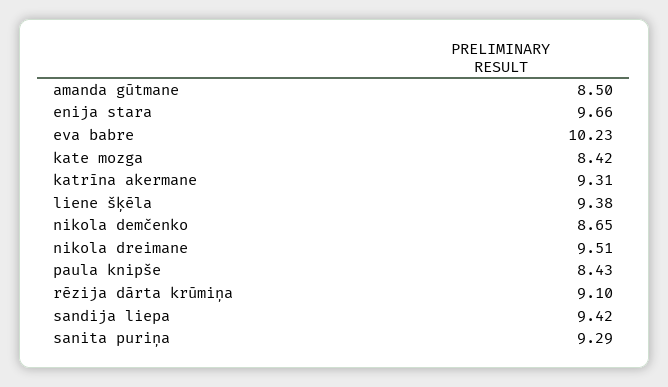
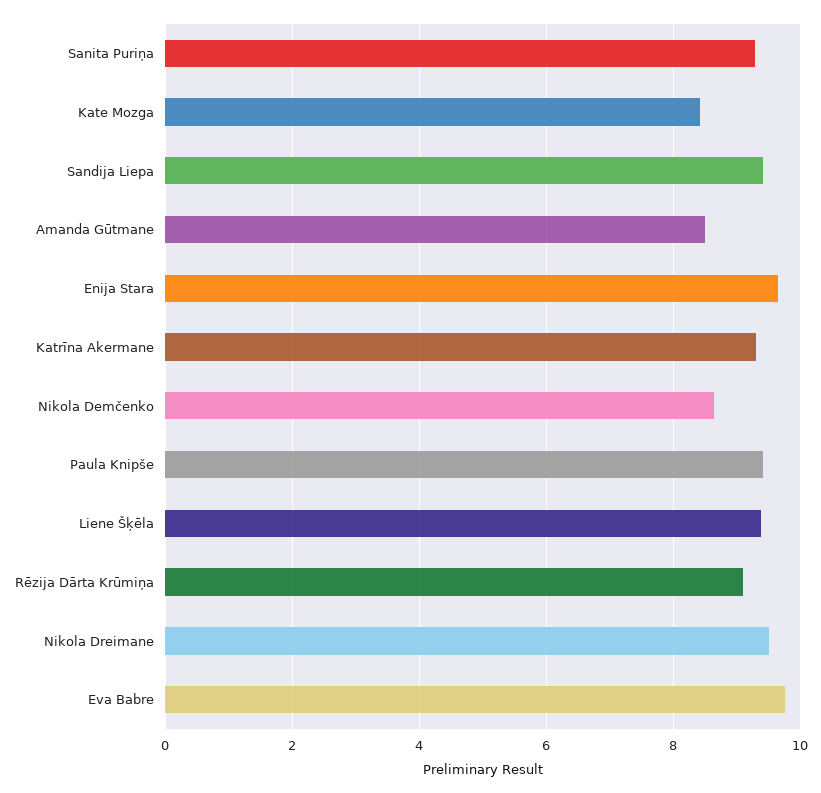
eva babre: 10.23 -> 9.8
paula knipše: 8.43 -> 9.4

